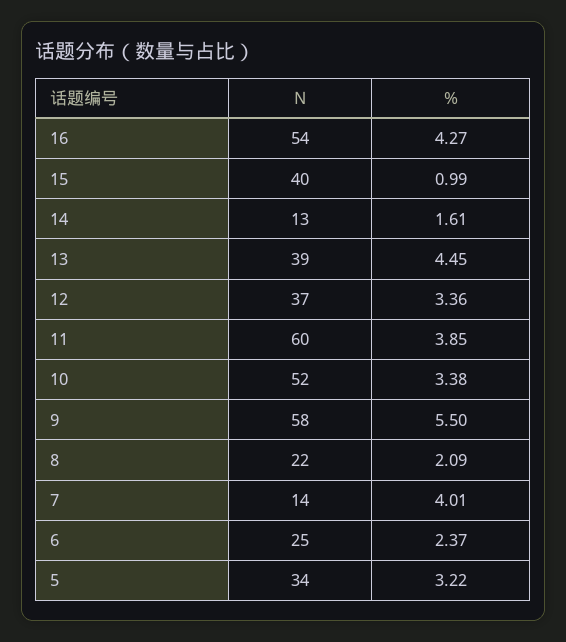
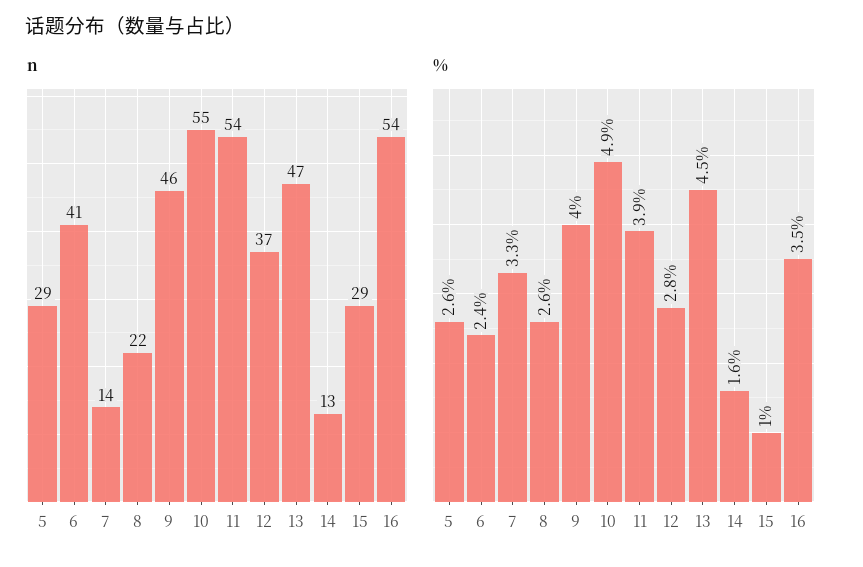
%, 16: 4.27 -> 3.5
N, 15: 40 -> 29
N, 13: 39 -> 47
%, 12: 3.36 -> 2.8
N, 11: 60 -> 54
N, 10: 52 -> 55
%, 10: 3.38 -> 4.9
N, 9: 58 -> 46
%, 9: 5.5 -> 4
%, 8: 2.09 -> 2.6
%, 7: 4.01 -> 3.3
N, 6: 25 -> 41
N, 5: 34 -> 29
%, 5: 3.22 -> 2.6

